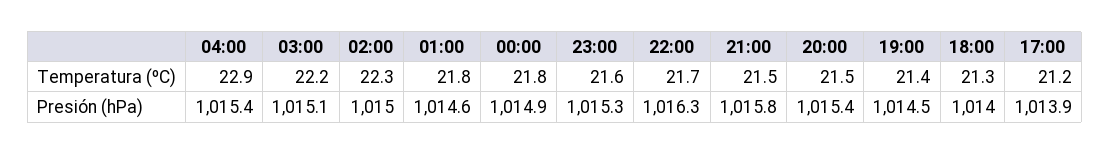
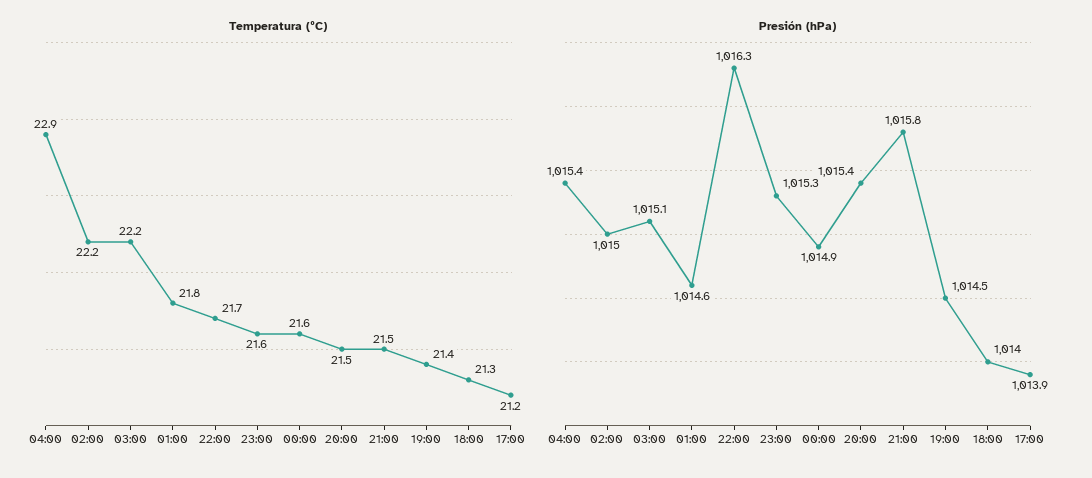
Temperatura (ºC), 02:00: 22.3 -> 22.2
Temperatura (ºC), 00:00: 21.8 -> 21.6

